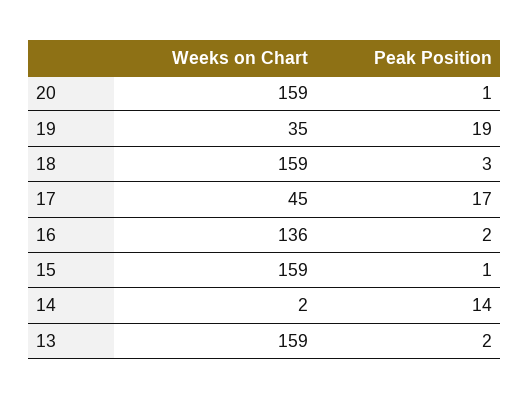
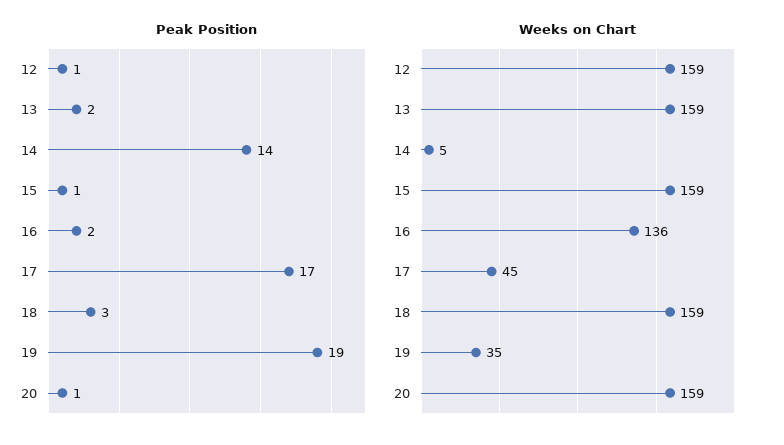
Weeks on Chart, 14: 2 -> 5
Peak Position, 12: none -> 1
Weeks on Chart, 12: none -> 159

